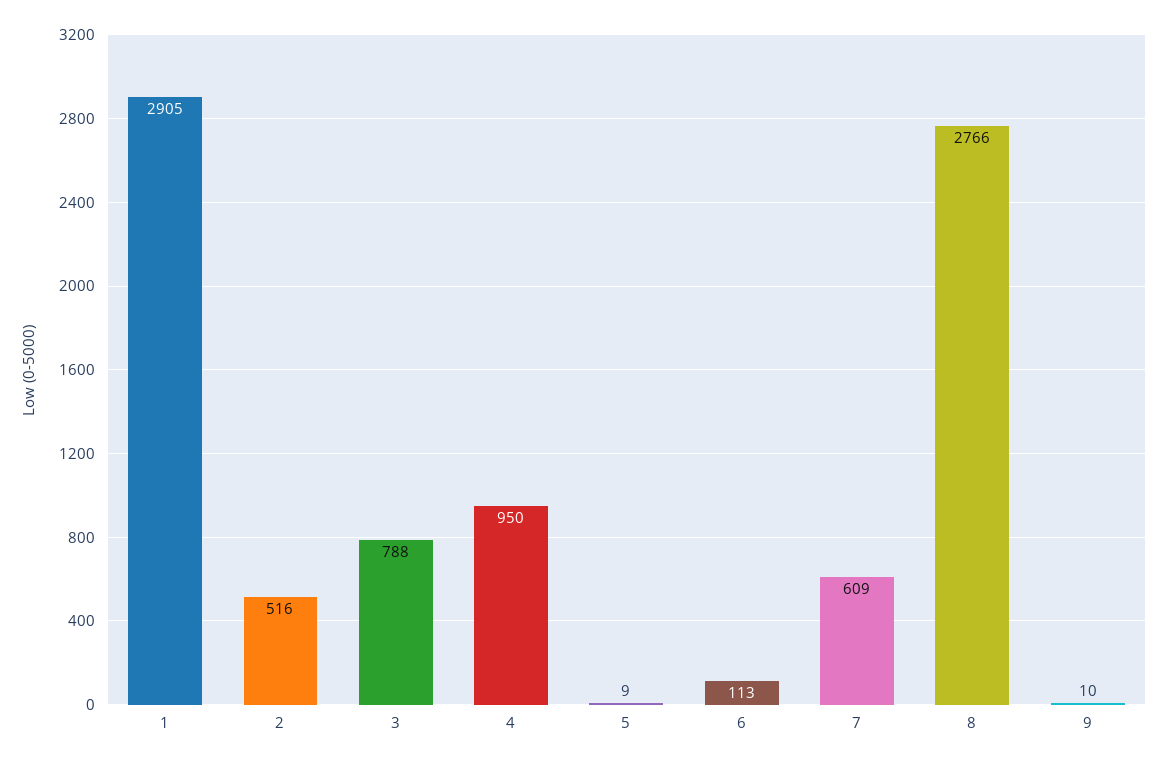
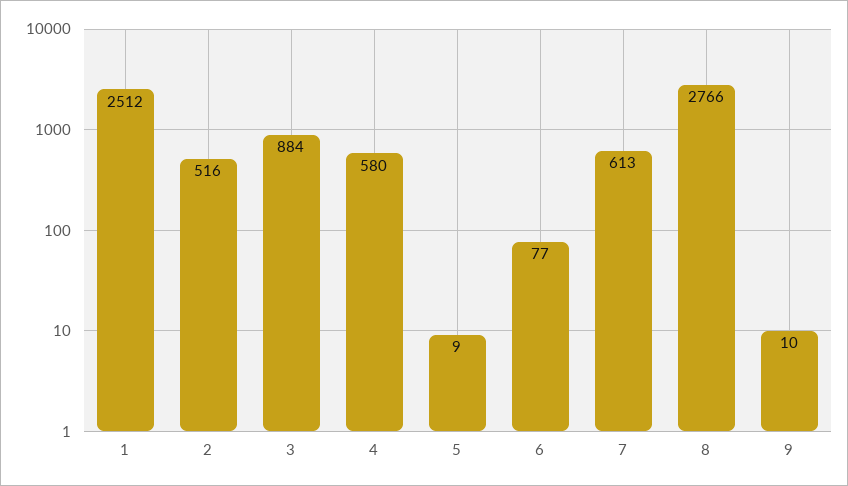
1: 2905 -> 2512
3: 788 -> 884
4: 950 -> 580
6: 113 -> 77
7: 609 -> 613

